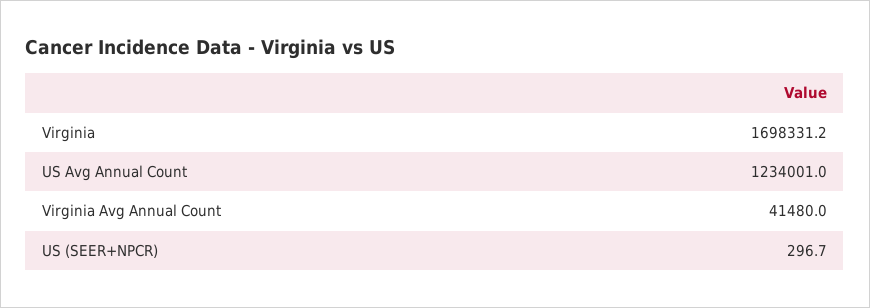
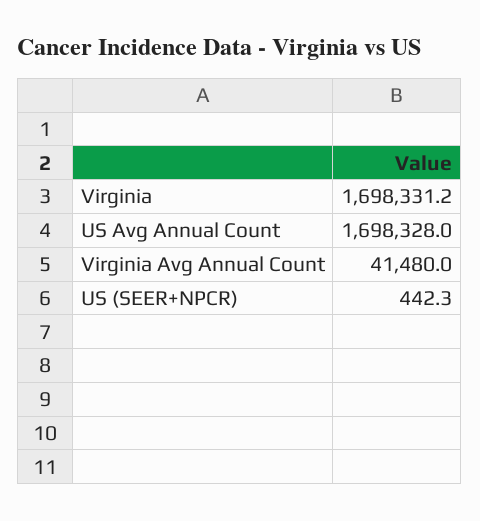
US Avg Annual Count: 1234001 -> 1698328
US (SEER+NPCR): 296.7 -> 442.3

